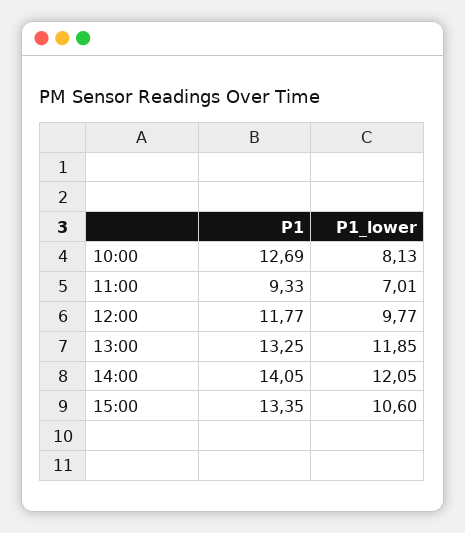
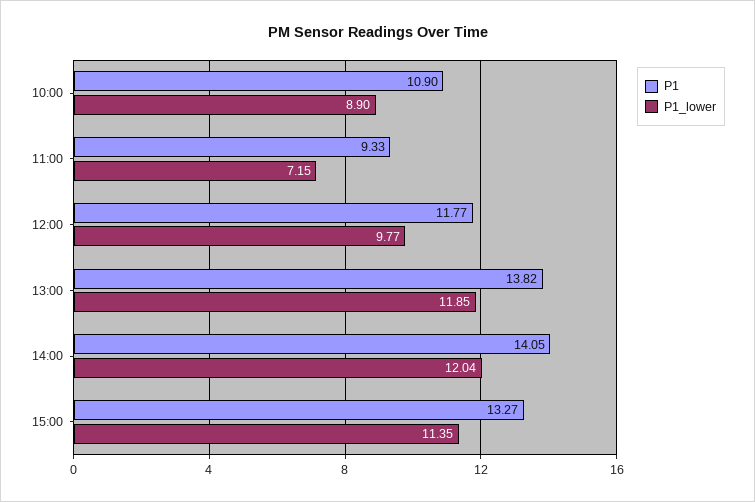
P1, 10:00: 12.69 -> 10.9
P1_lower, 10:00: 8.13 -> 8.9
P1_lower, 11:00: 7.01 -> 7.15
P1, 13:00: 13.25 -> 13.82
P1_lower, 14:00: 12.05 -> 12.04
P1, 15:00: 13.35 -> 13.27
P1_lower, 15:00: 10.6 -> 11.35

